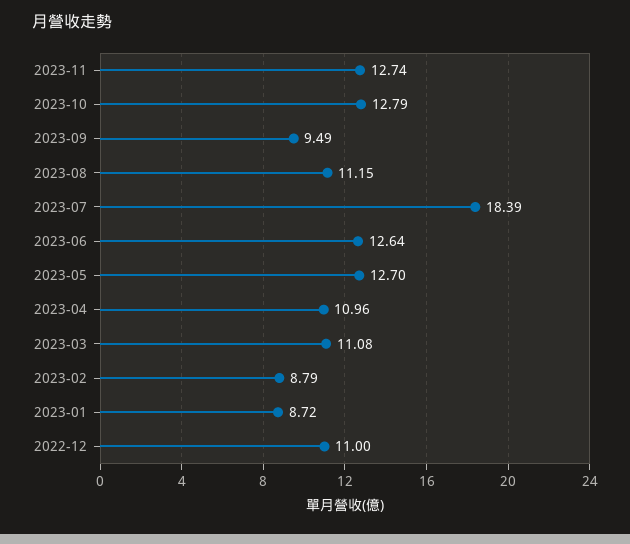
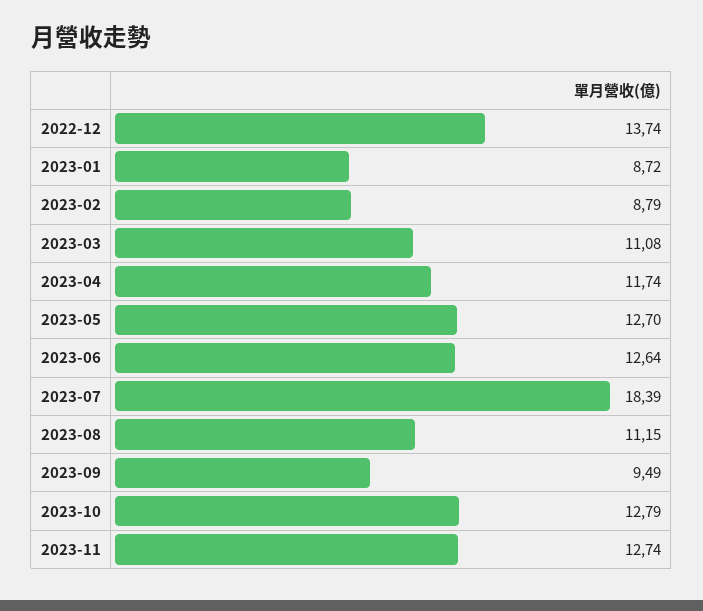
2023-04: 10.96 -> 11.74
2022-12: 11 -> 13.74

